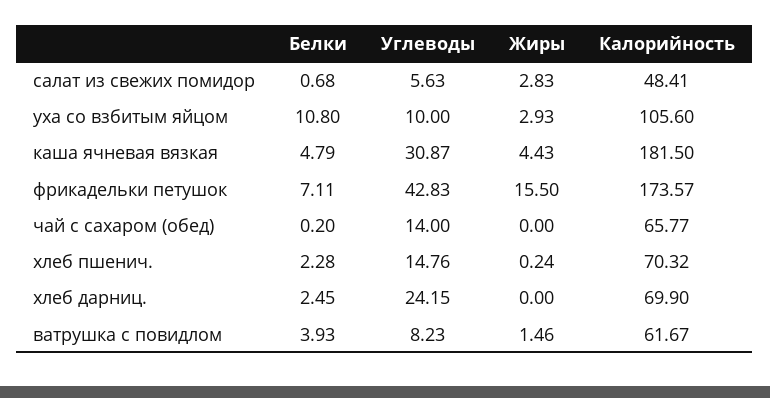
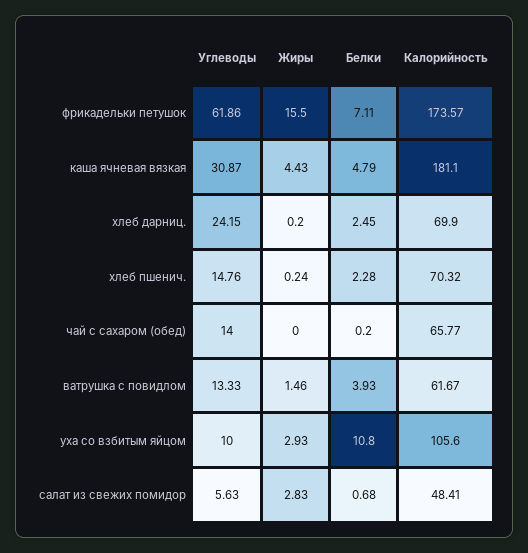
Калорийность, каша ячневая вязкая: 181.5 -> 181.1
Углеводы, фрикадельки петушок: 42.83 -> 61.86
Жиры, хлеб дарниц.: 0 -> 0.2
Углеводы, ватрушка с повидлом: 8.23 -> 13.33

